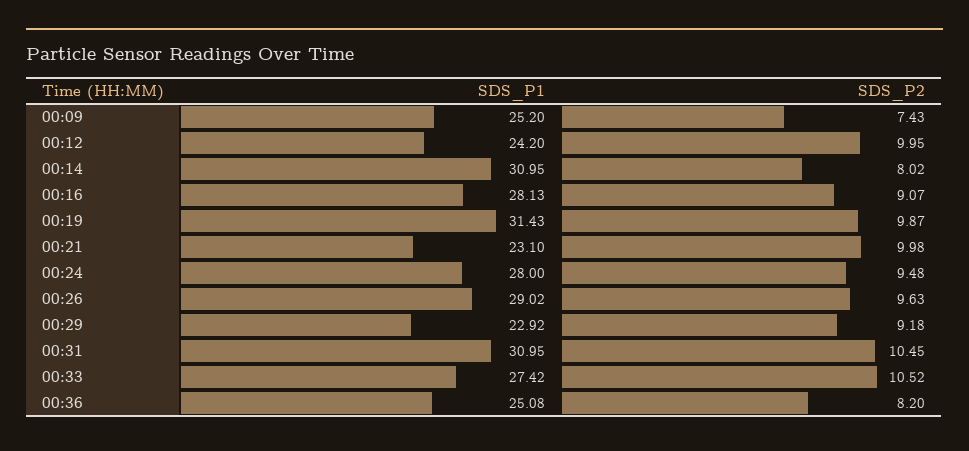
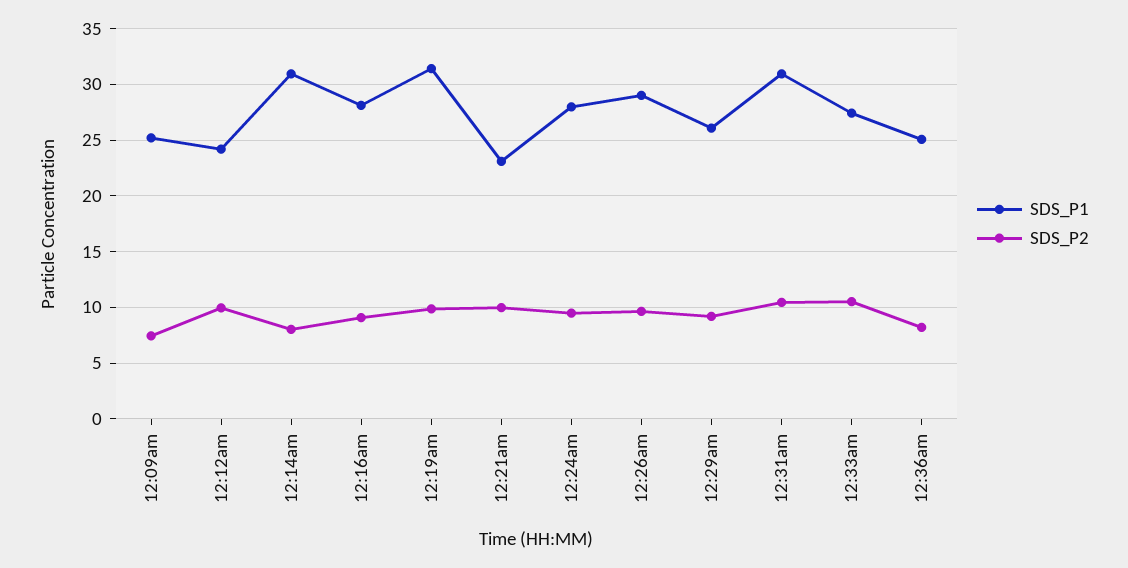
SDS_P1, 00:29: 22.92 -> 26

